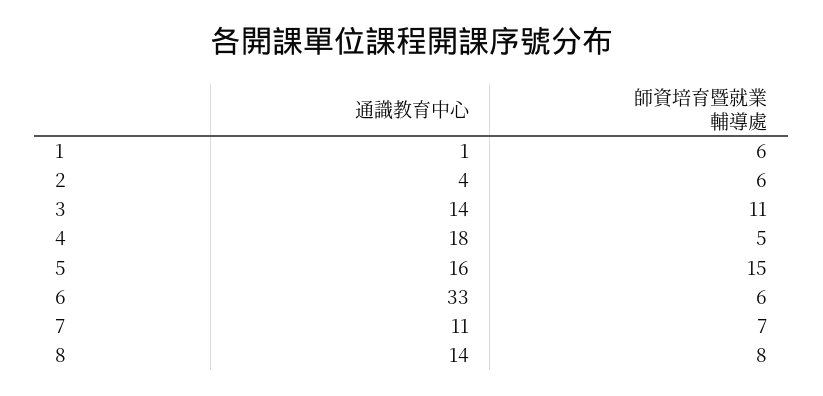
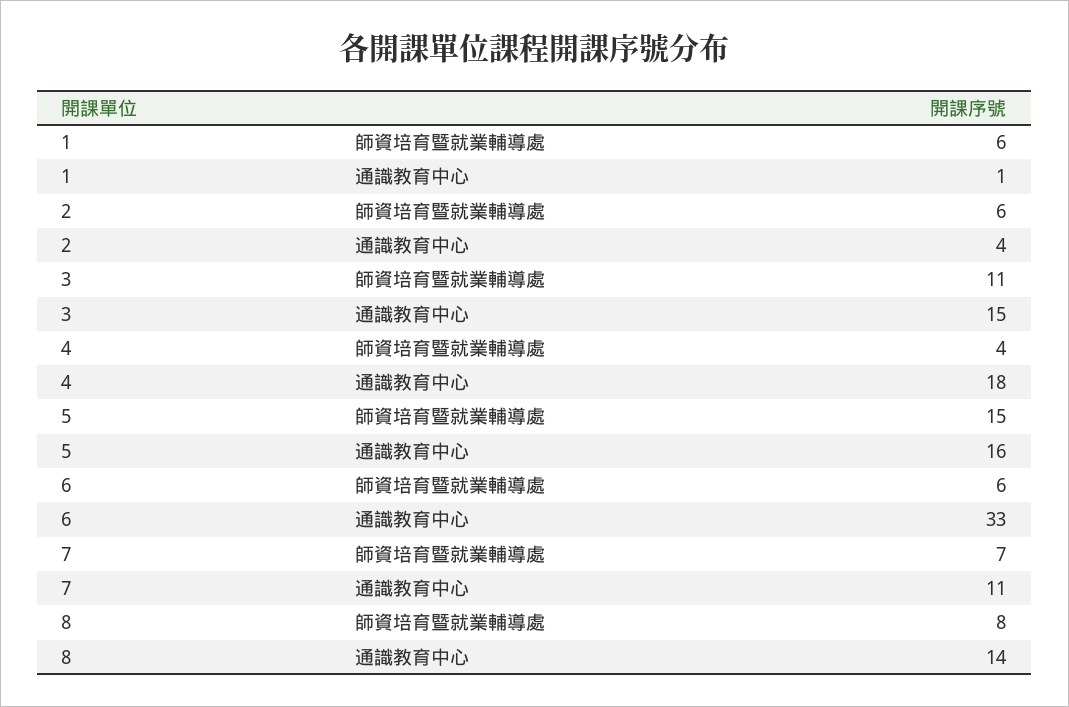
通識教育中心, 3: 14 -> 15
師資培育暨就業輔導處, 4: 5 -> 4

